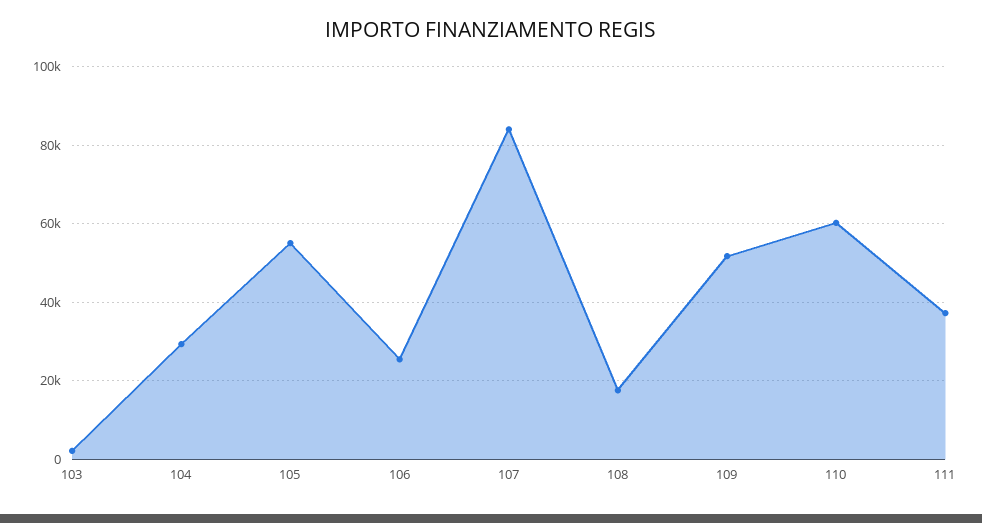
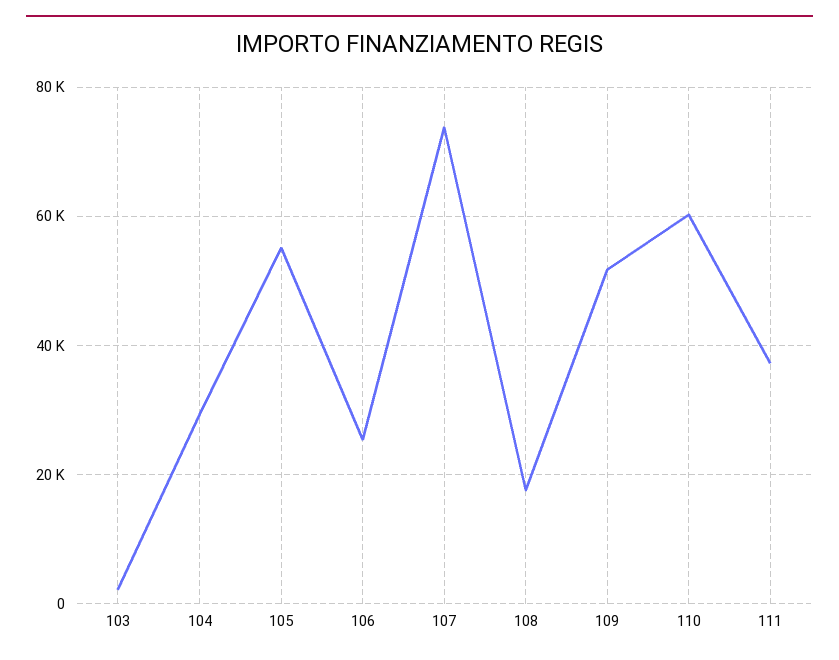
107: 84000 -> 74000

